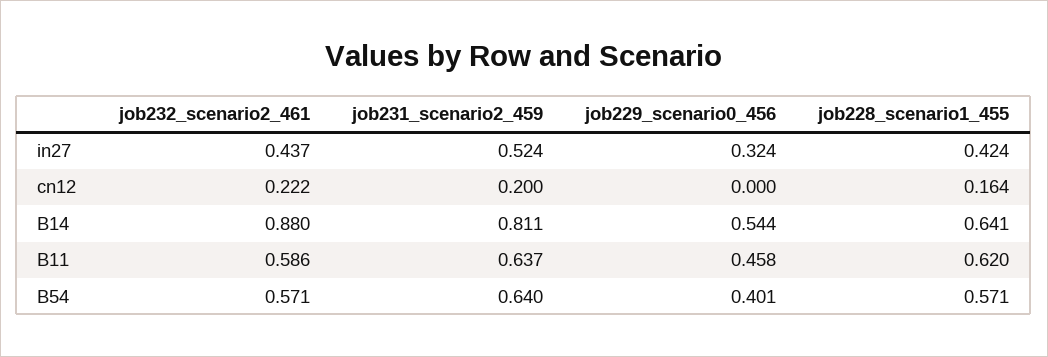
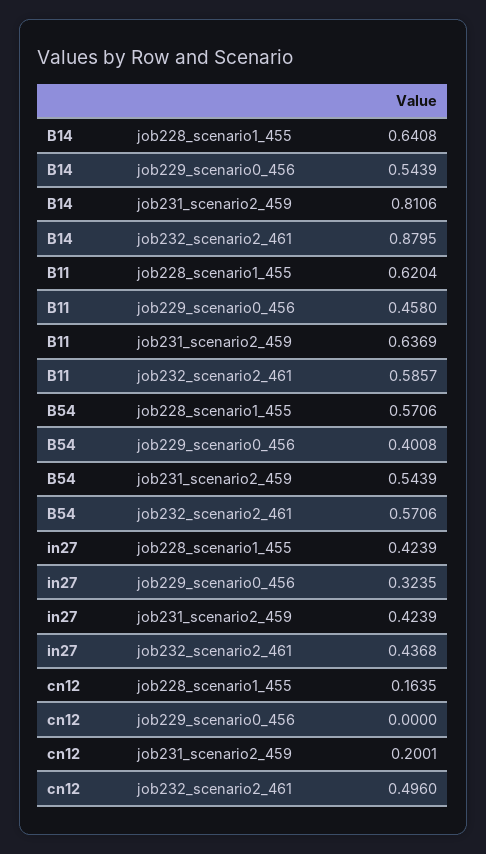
job231_scenario2_459, in27: 0.524 -> 0.4239
job232_scenario2_461, cn12: 0.222 -> 0.496
job231_scenario2_459, B54: 0.64 -> 0.5439

